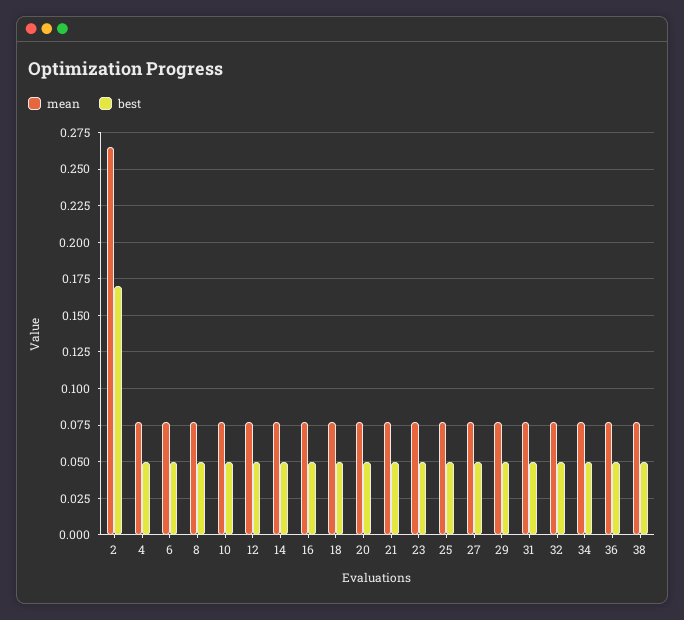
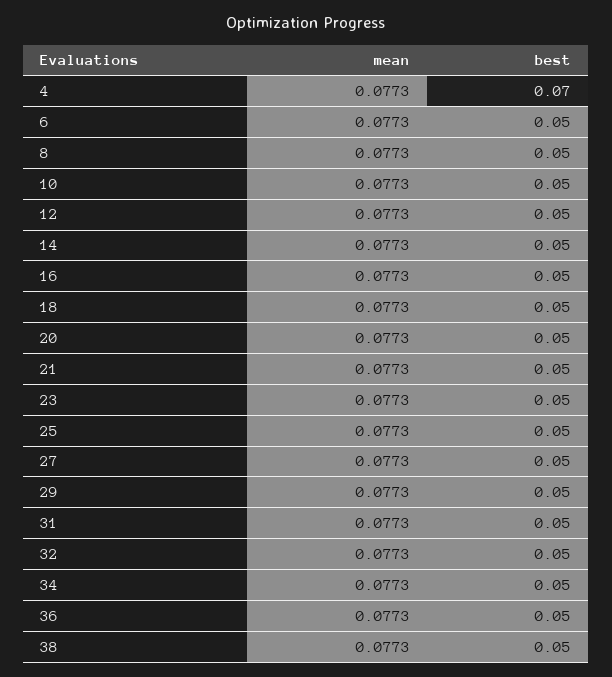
mean, 2: 0.265 -> none
best, 2: 0.17 -> none
best, 4: 0.05 -> 0.07

